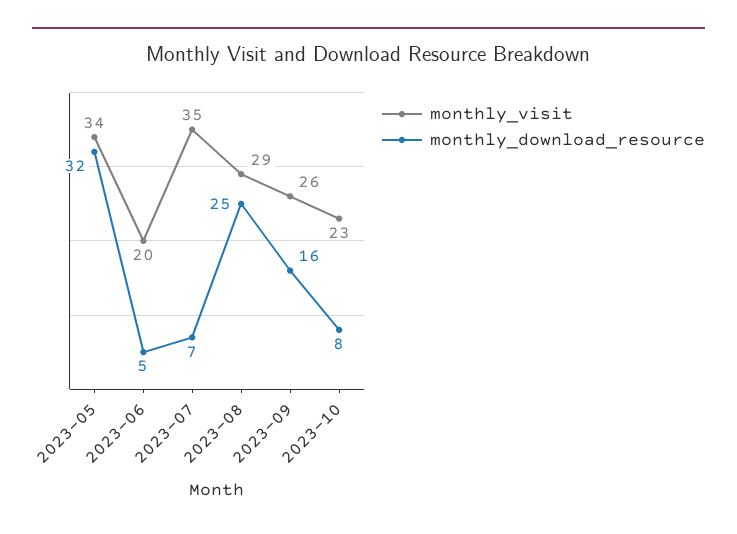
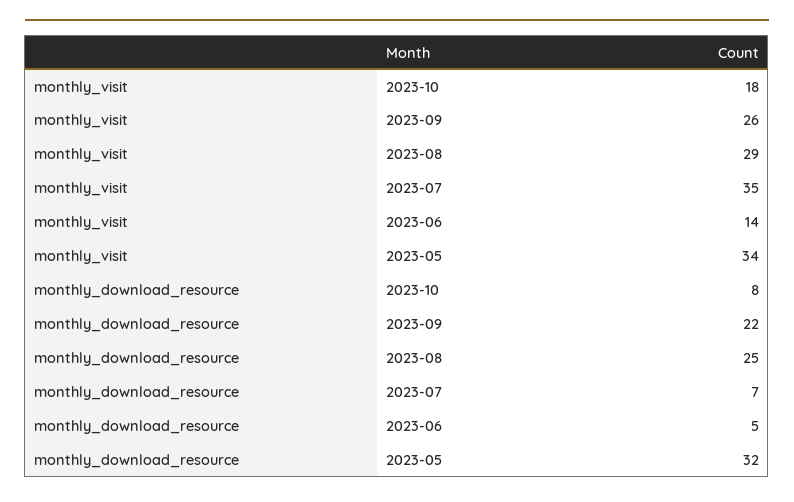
monthly_visit, 2023-06: 20 -> 14
monthly_download_resource, 2023-09: 16 -> 22
monthly_visit, 2023-10: 23 -> 18

